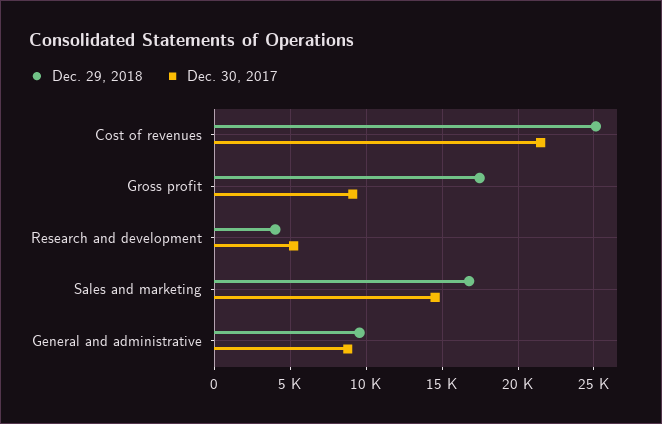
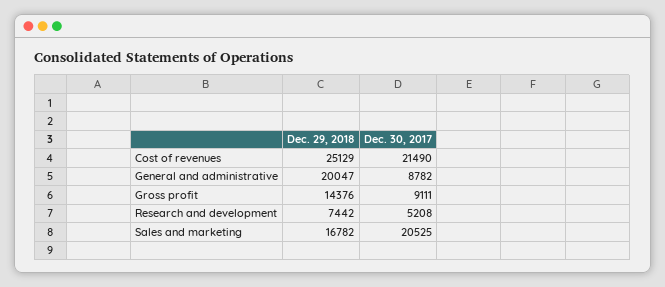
Dec. 29, 2018, Gross profit: 17500 -> 14376
Dec. 29, 2018, Research and development: 4000 -> 7442
Dec. 30, 2017, Sales and marketing: 14500 -> 20525
Dec. 29, 2018, General and administrative: 9500 -> 20047

